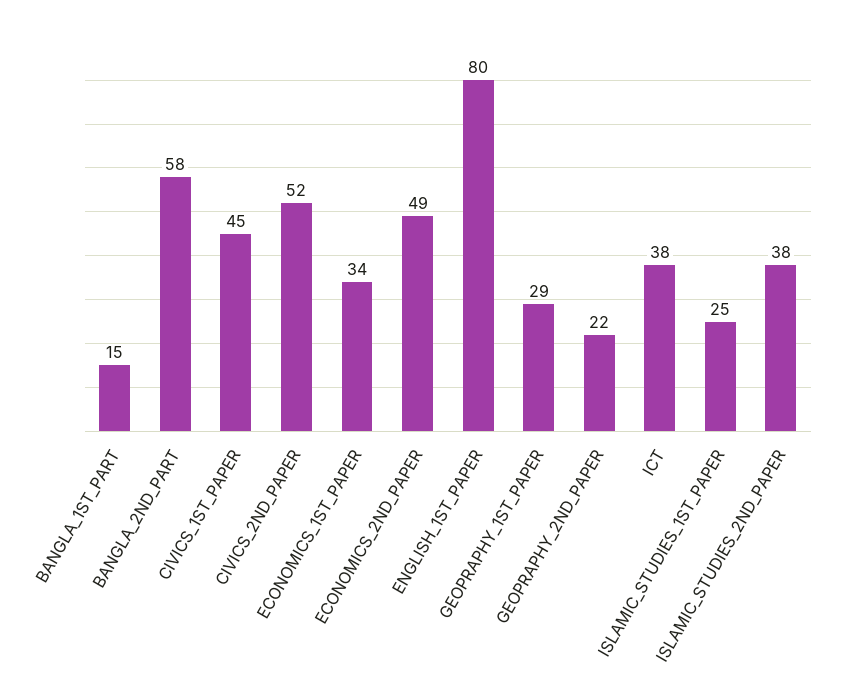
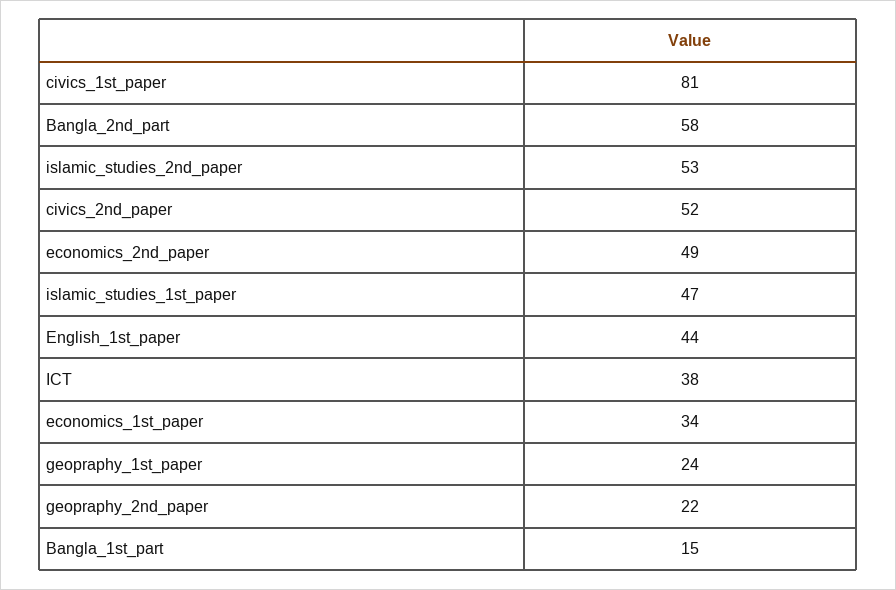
CIVICS_1ST_PAPER: 45 -> 81
ENGLISH_1ST_PAPER: 80 -> 44
GEOPRAPHY_1ST_PAPER: 29 -> 24
ISLAMIC_STUDIES_1ST_PAPER: 25 -> 47
ISLAMIC_STUDIES_2ND_PAPER: 38 -> 53

